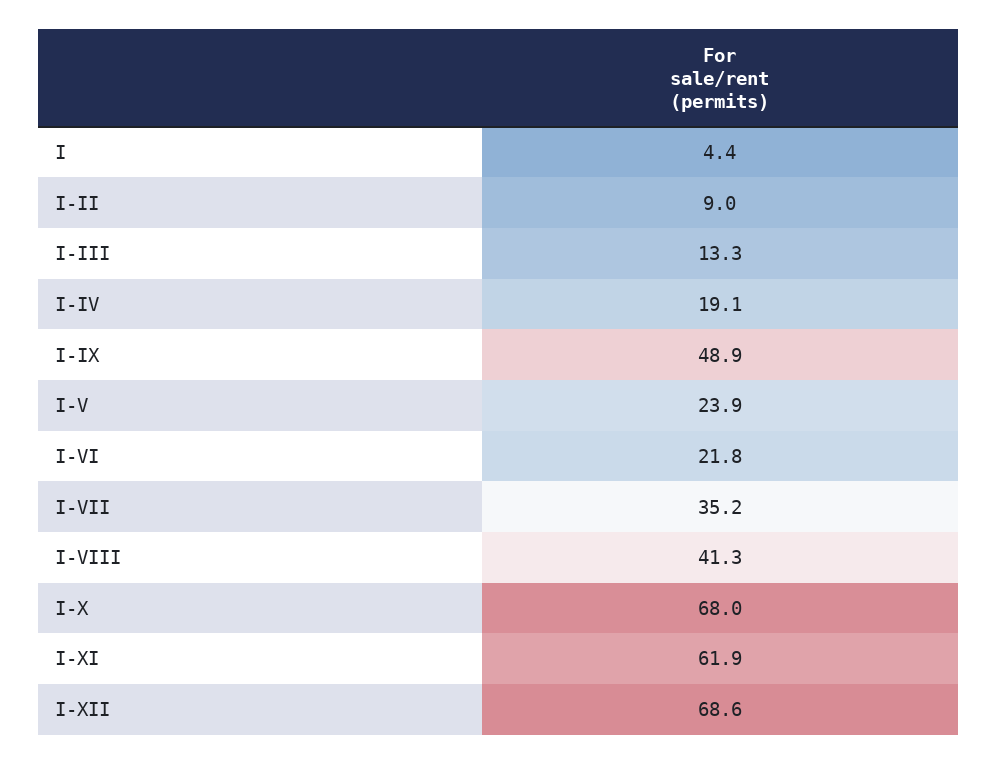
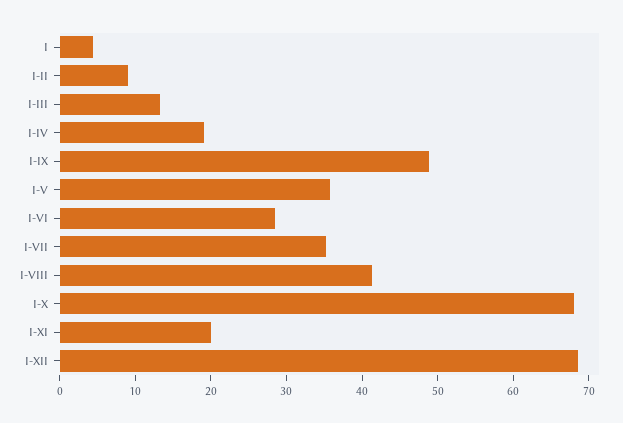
I-V: 23.9 -> 36
I-VI: 21.8 -> 28
I-XI: 61.9 -> 20

